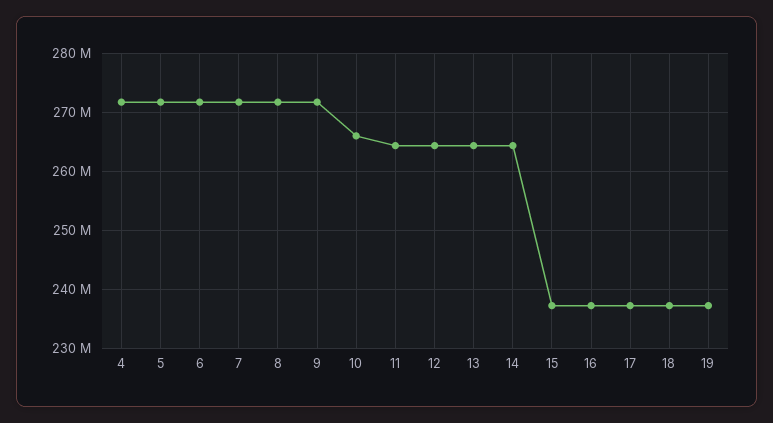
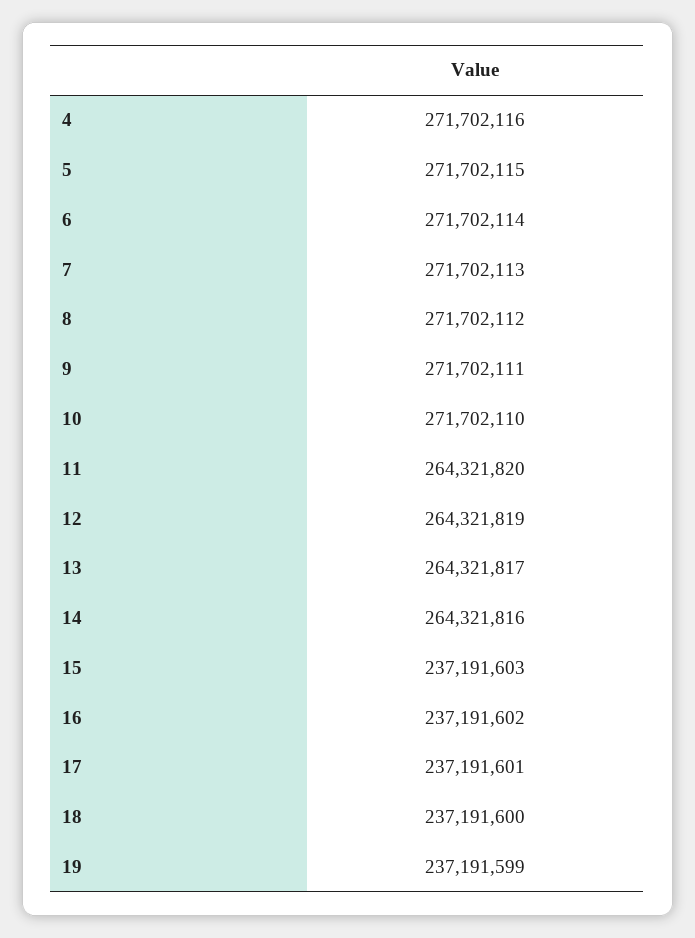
10: 266000000 -> 271702110

